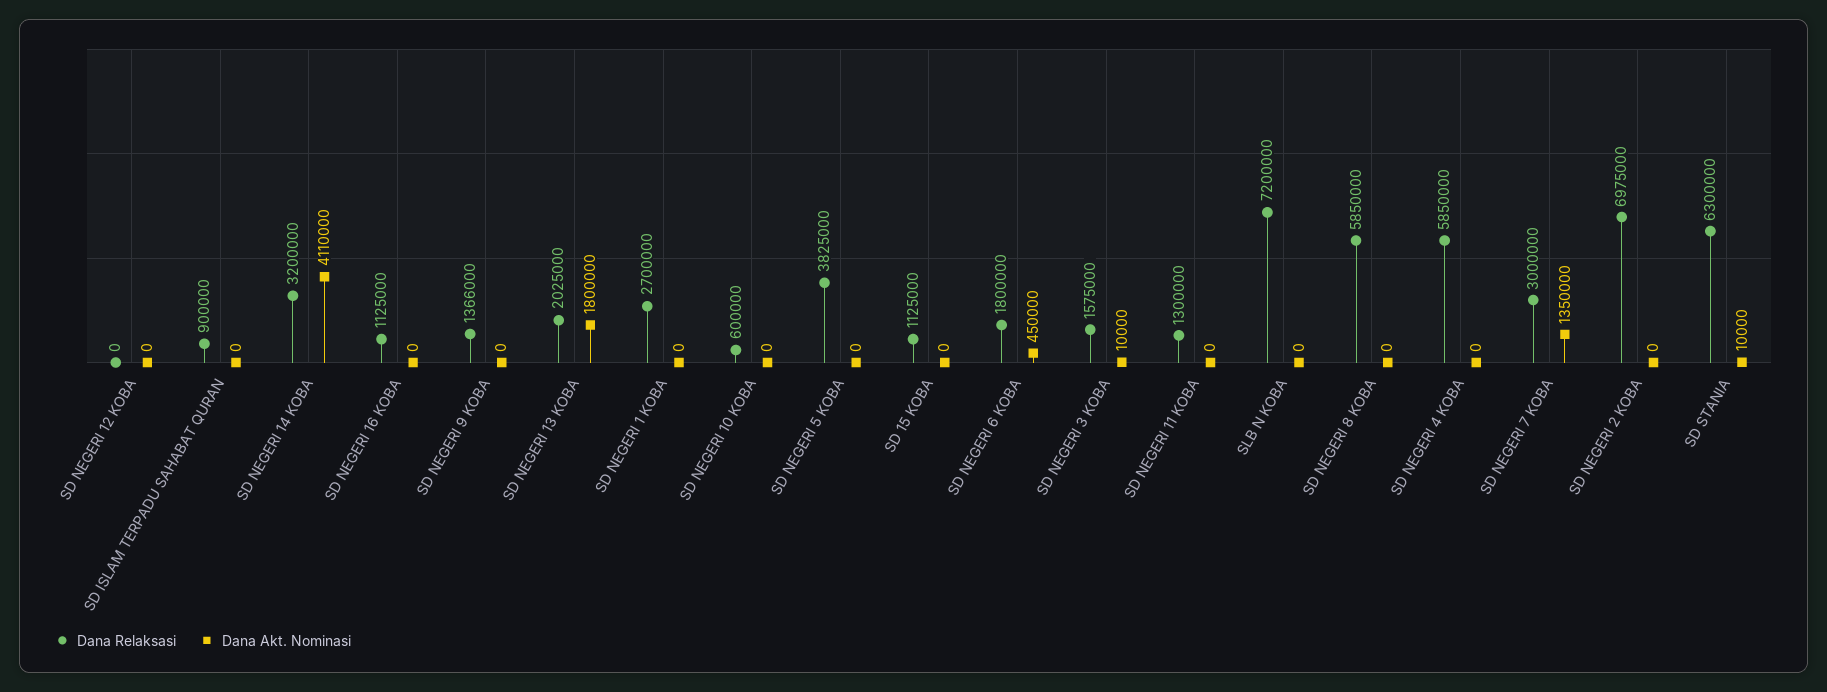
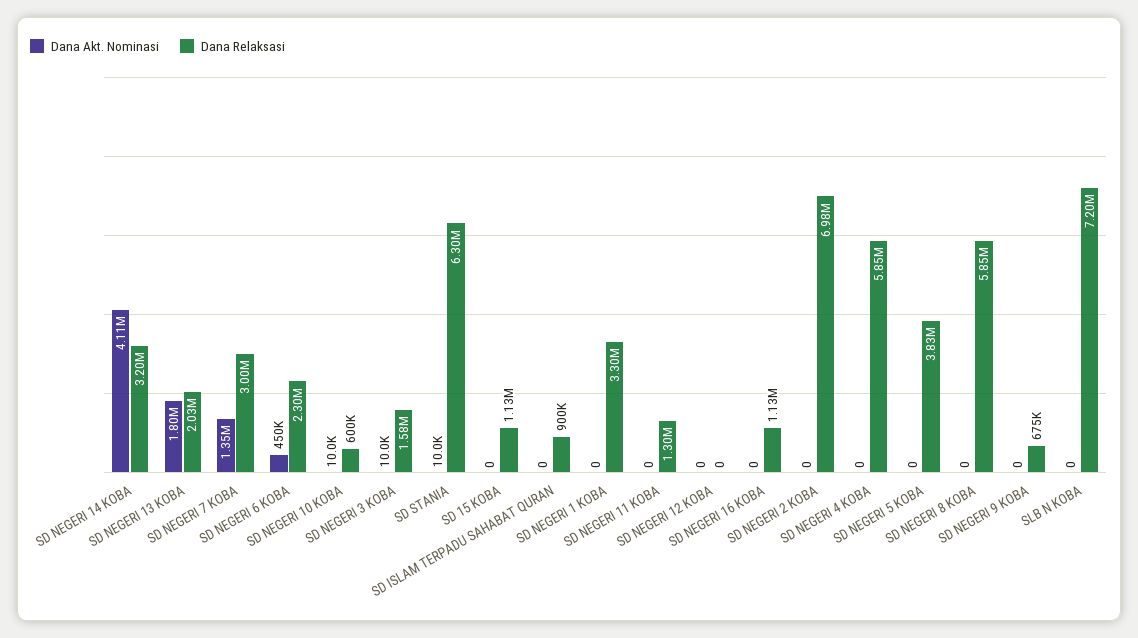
Dana Relaksasi, SD NEGERI 9 KOBA: 1366000 -> 675000
Dana Relaksasi, SD NEGERI 1 KOBA: 2700000 -> 3300000
Dana Akt. Nominasi, SD NEGERI 10 KOBA: 0 -> 10000
Dana Relaksasi, SD NEGERI 6 KOBA: 1800000 -> 2300000

